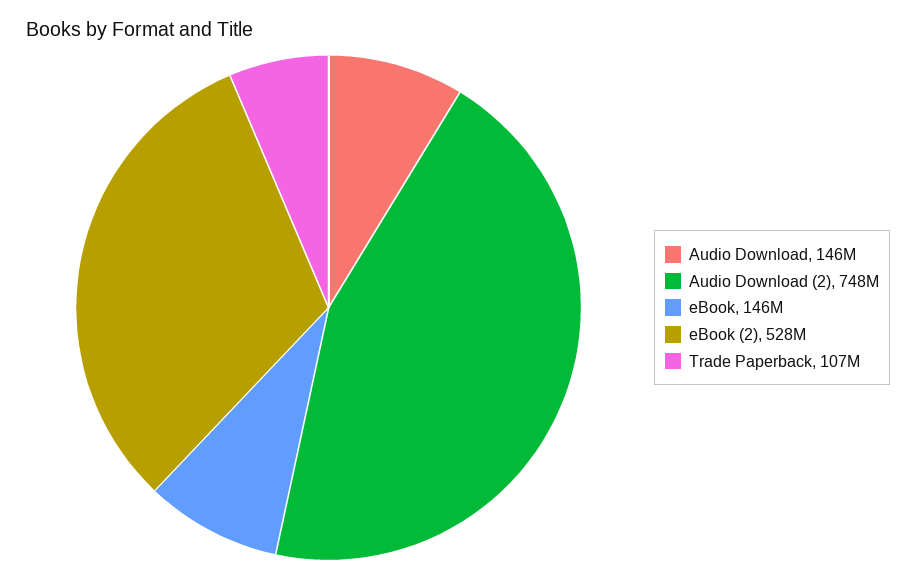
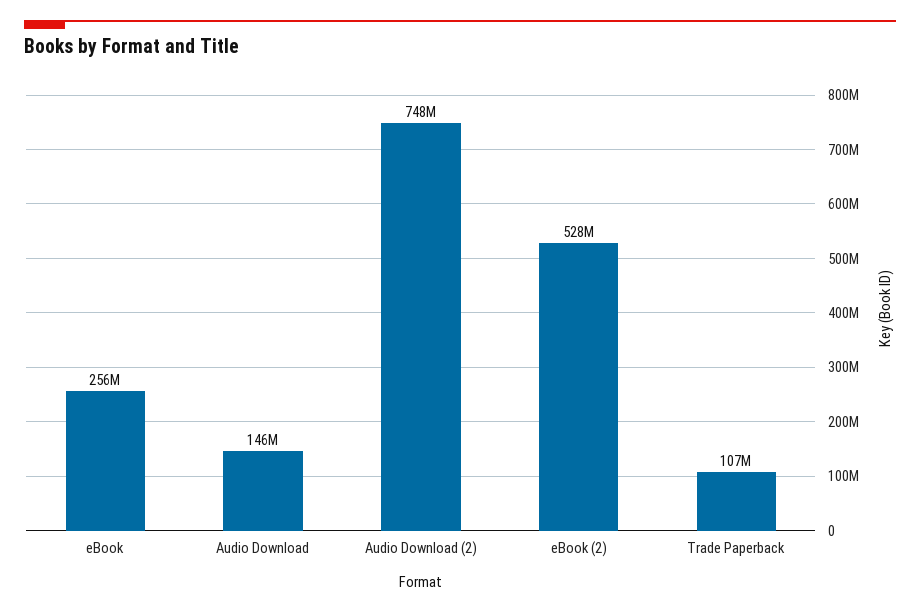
eBook: 146000000 -> 256000000

